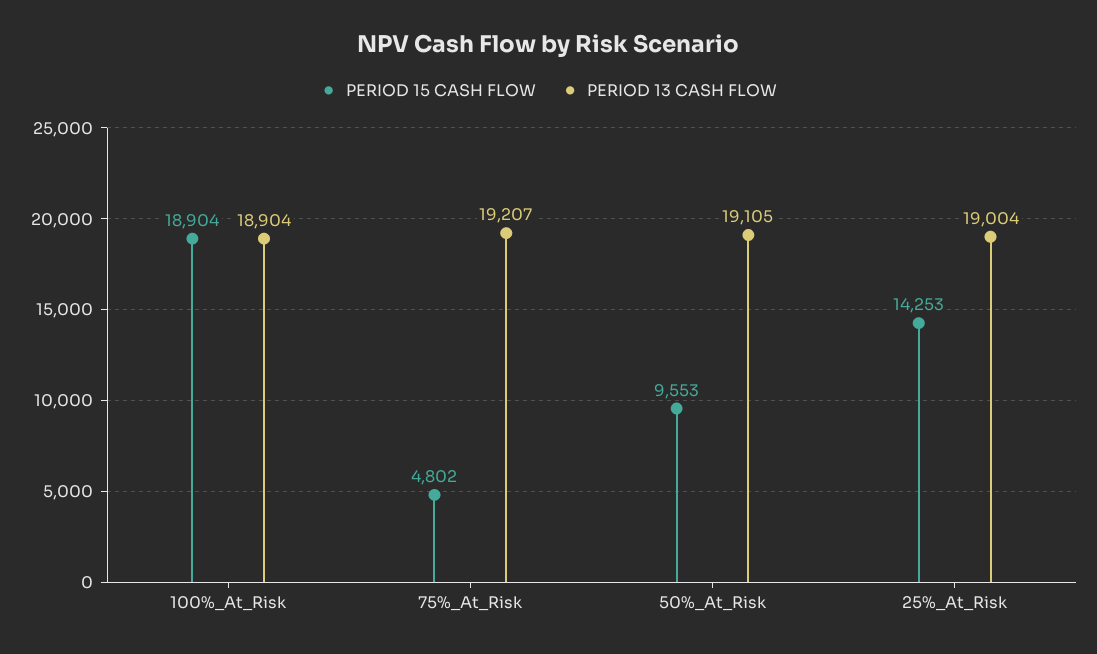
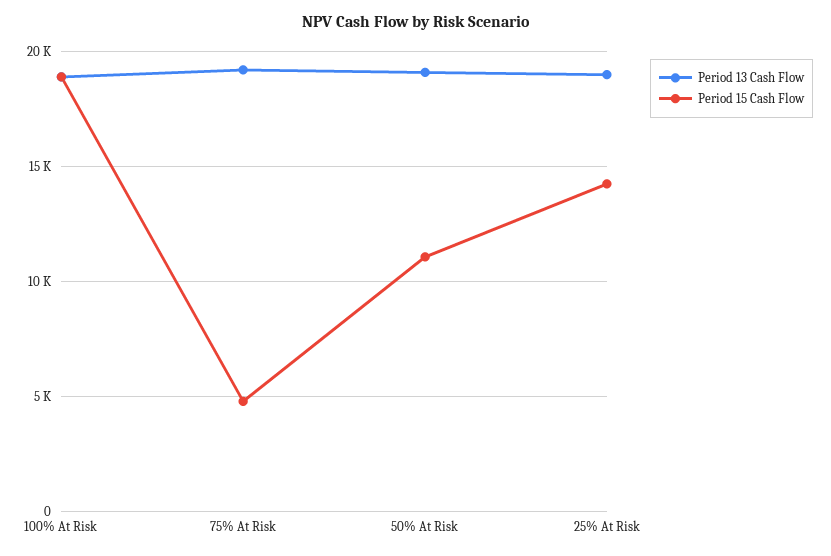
PERIOD 15 CASH FLOW, 50%_At_Risk: 9553 -> 11000

